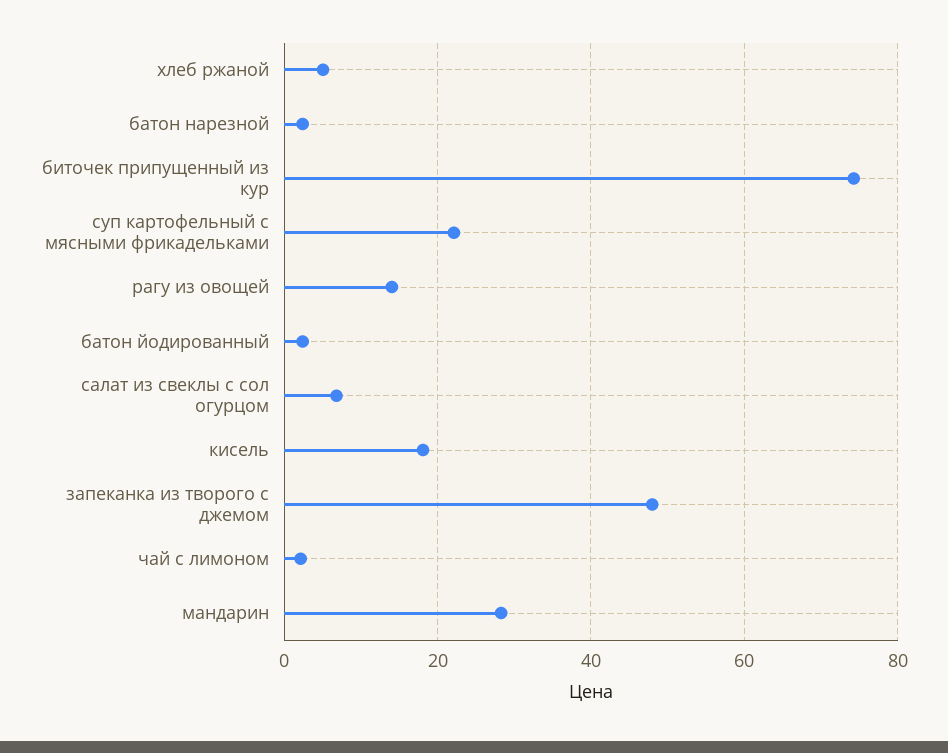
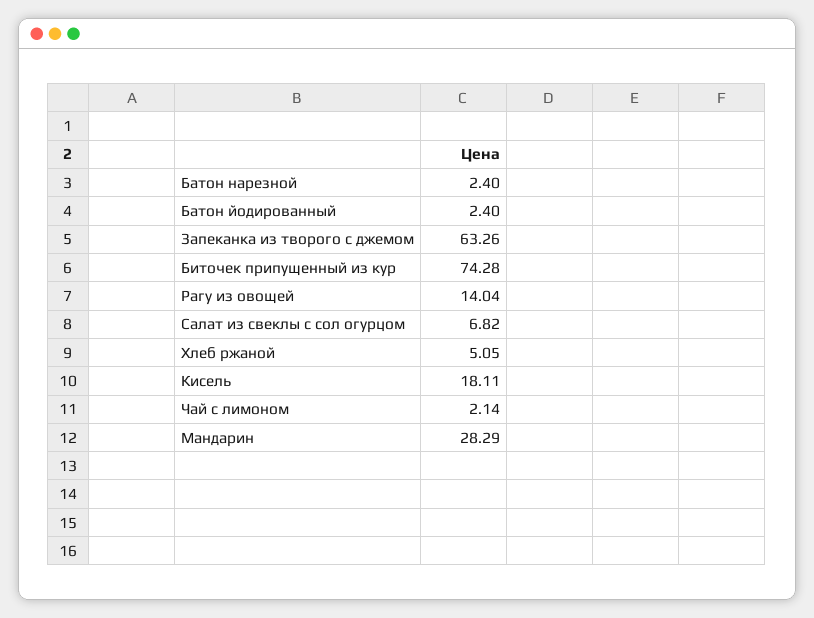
суп картофельный с мясными фрикадельками: 22 -> none
запеканка из творого с джемом: 48 -> 63.26

